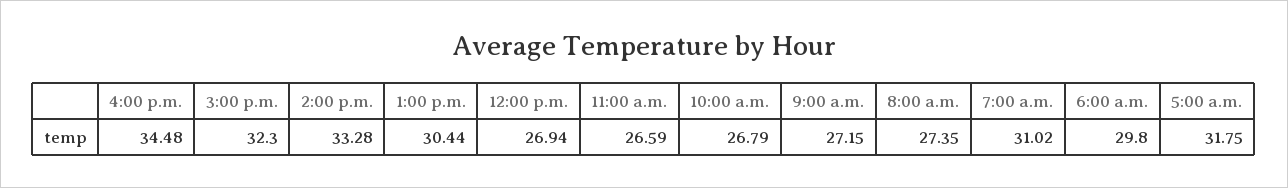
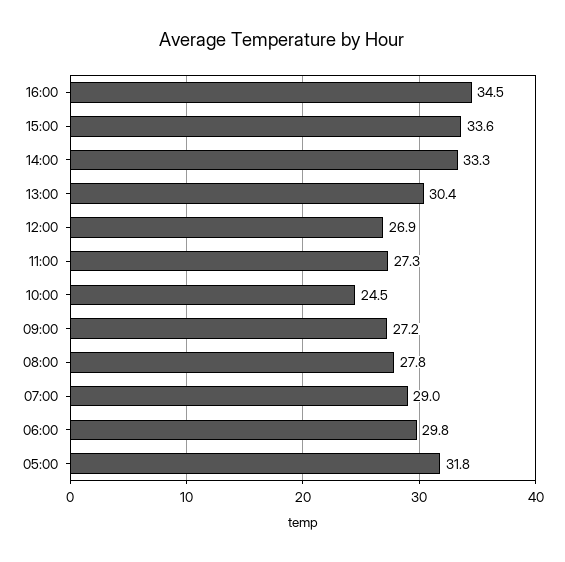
3:00 p.m.: 32.3 -> 33.6
11:00 a.m.: 26.59 -> 27.3
10:00 a.m.: 26.79 -> 24.5
8:00 a.m.: 27.35 -> 27.8
7:00 a.m.: 31.02 -> 29

